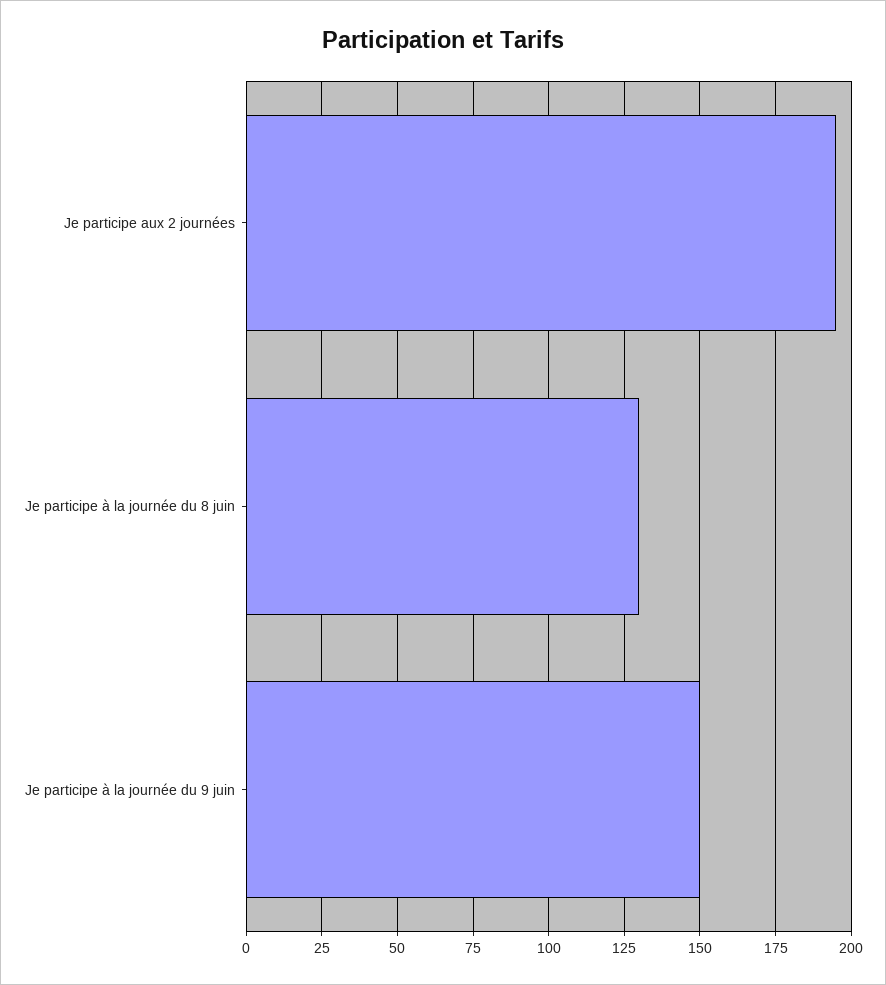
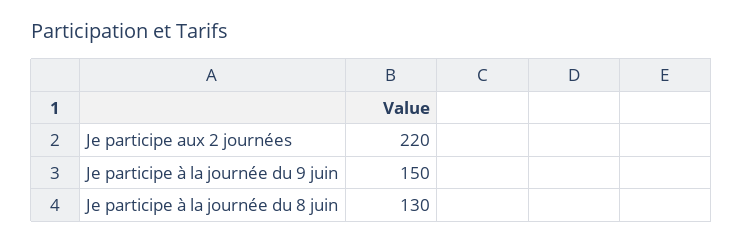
Je participe aux 2 journées: 195 -> 220

